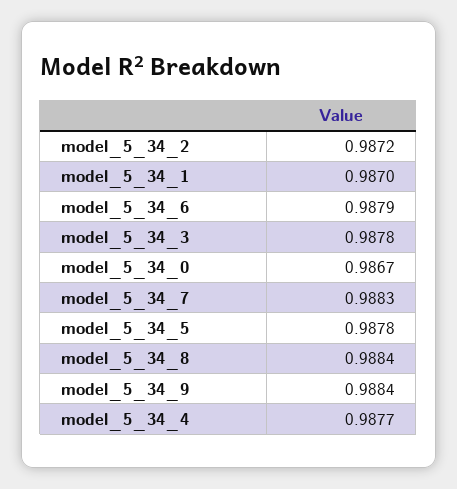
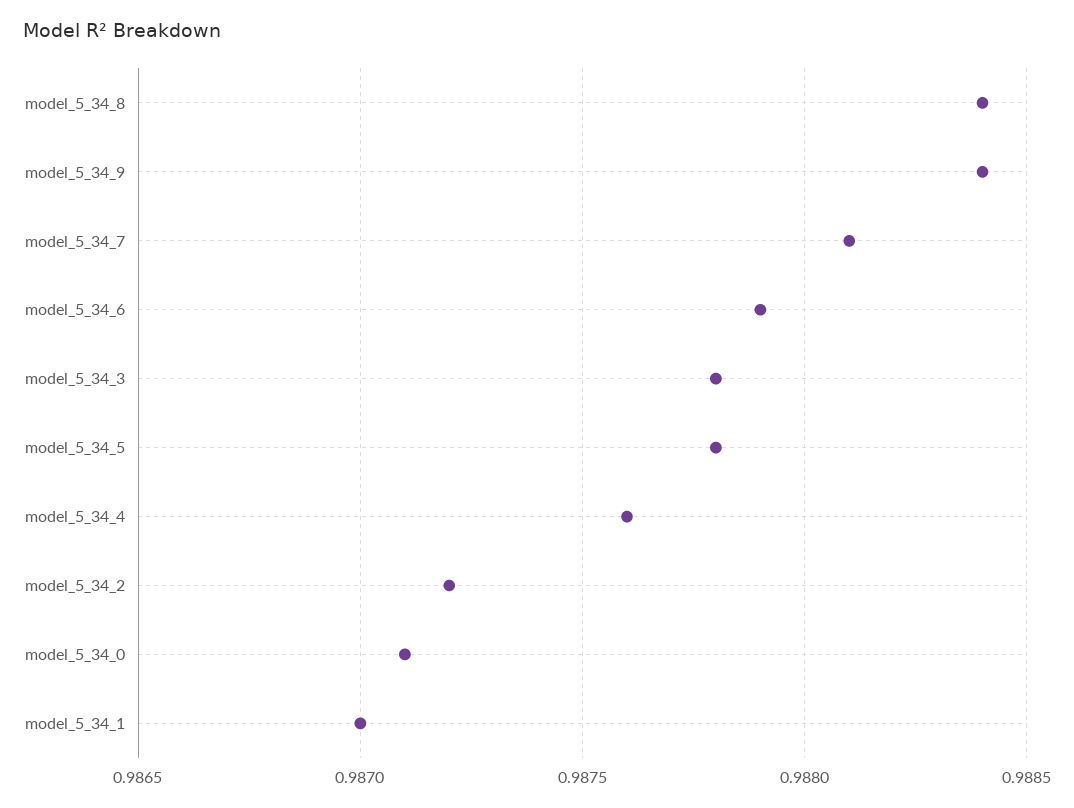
model_5_34_0: 0.9867 -> 0.9871
model_5_34_7: 0.9883 -> 0.9881
model_5_34_4: 0.9877 -> 0.9876

